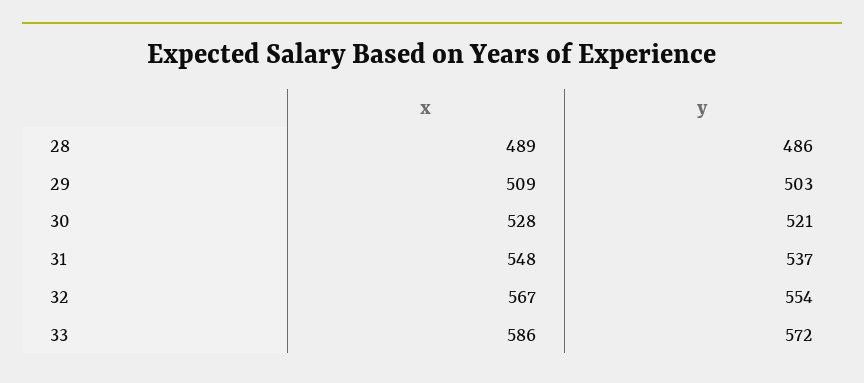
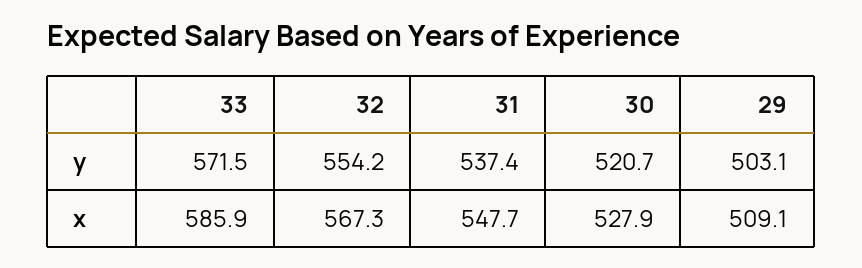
x, 28: 489 -> none
y, 28: 486 -> none

